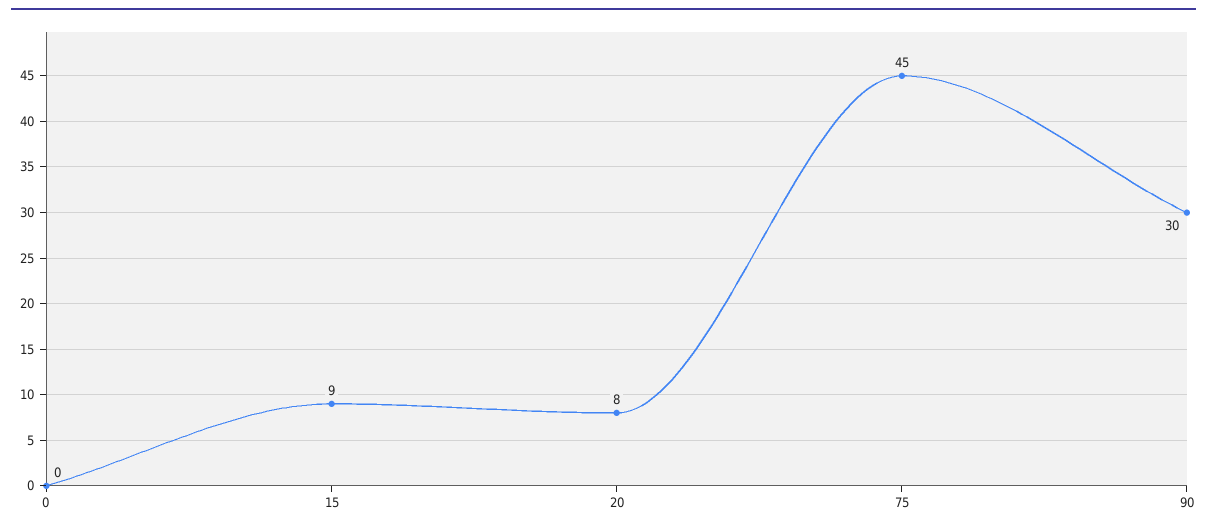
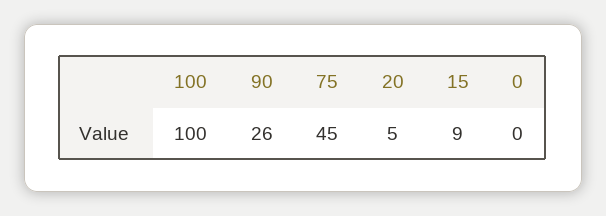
20: 8 -> 5
90: 30 -> 26
100: none -> 100

